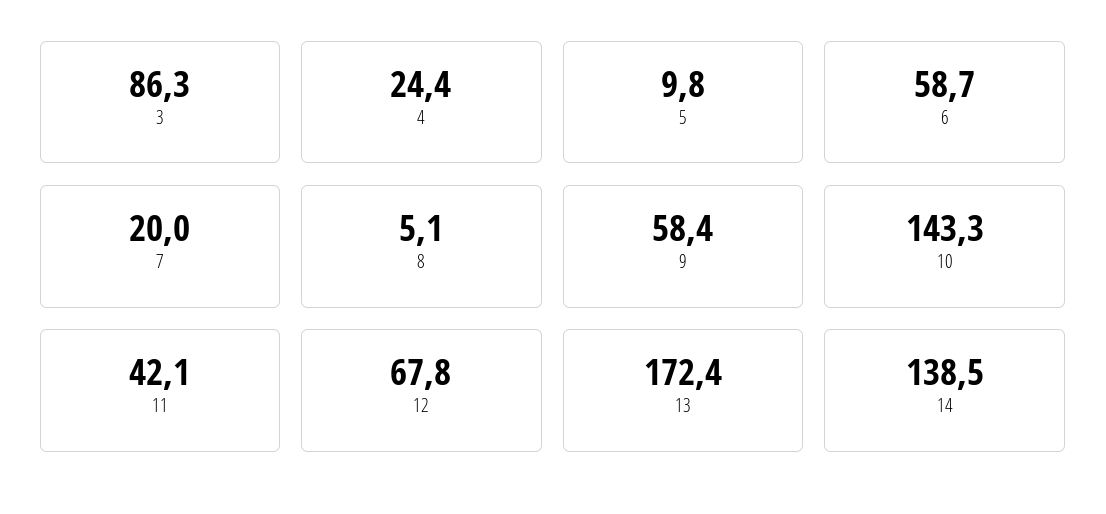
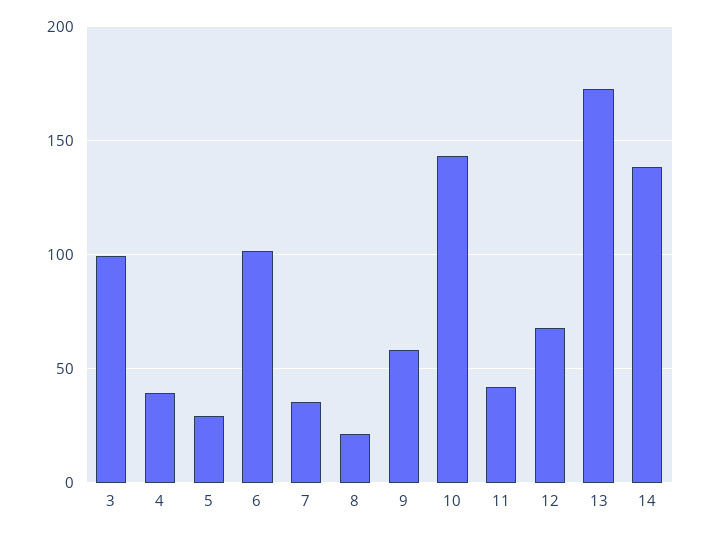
3: 86.3 -> 100
4: 24.4 -> 40
5: 9.8 -> 30
6: 58.7 -> 100
7: 20 -> 35
8: 5.1 -> 20

